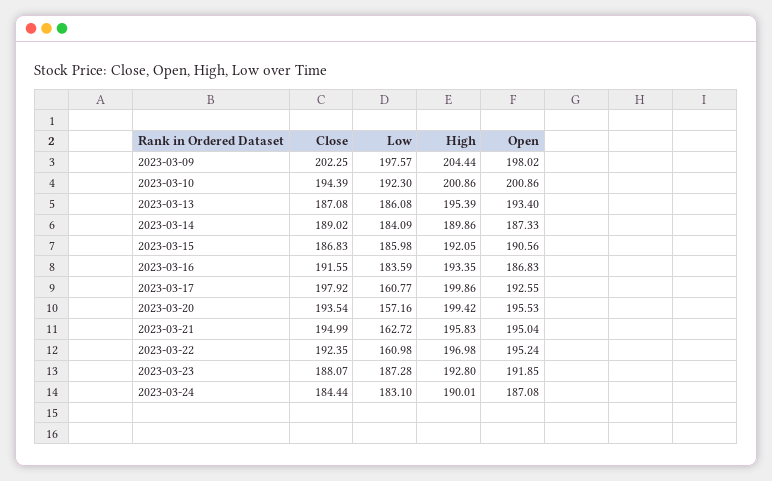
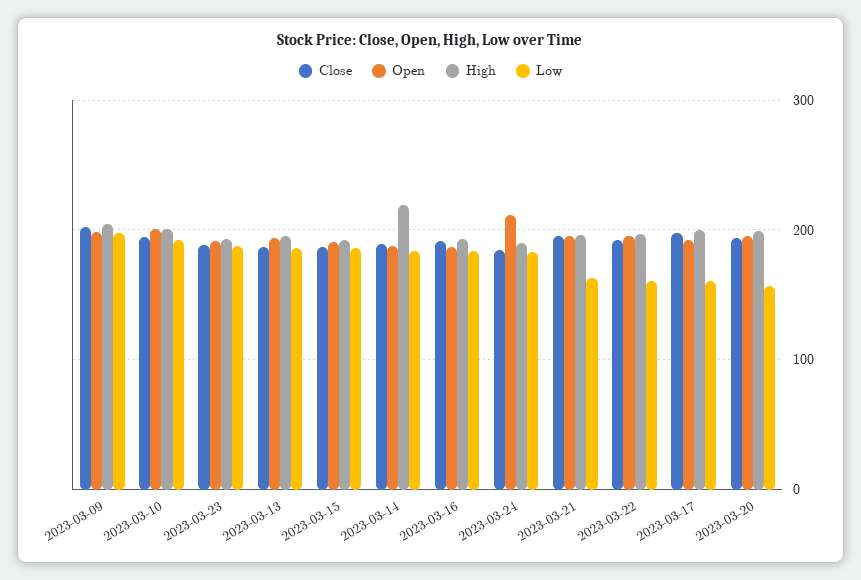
High, 2023-03-14: 189.86 -> 220
Open, 2023-03-24: 187.08 -> 210

